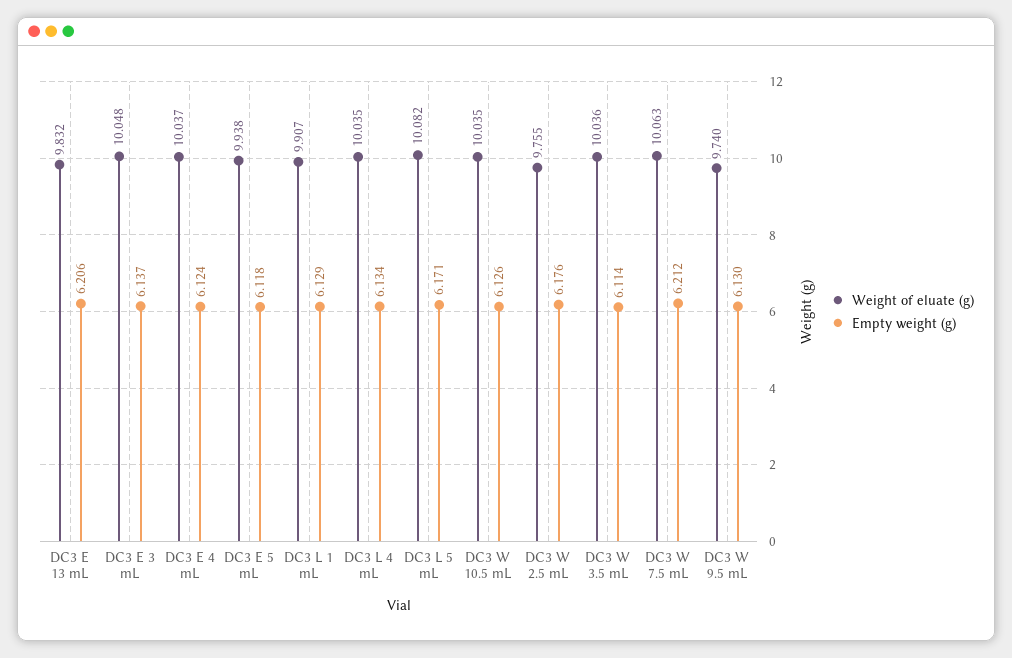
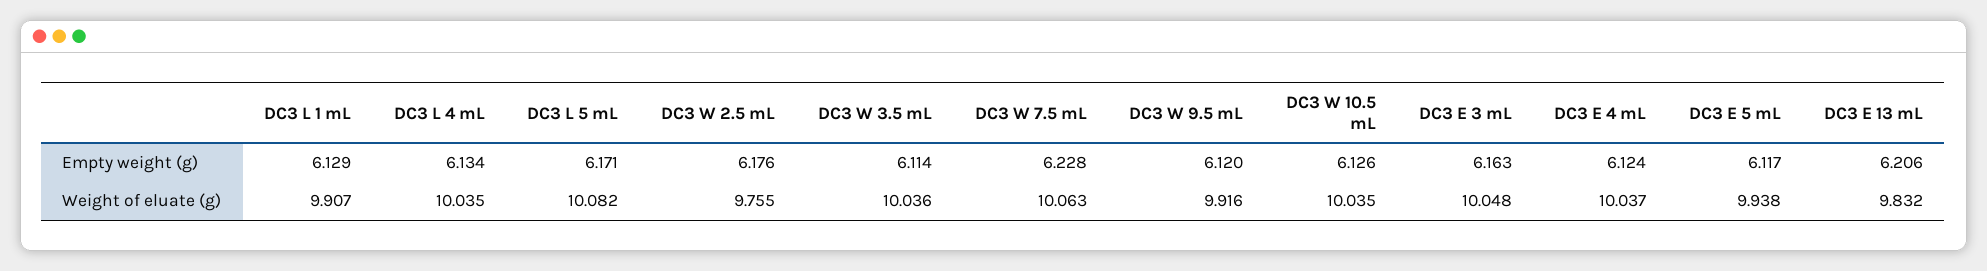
Empty weight (g), DC3 E 3 mL: 6.137 -> 6.163
Empty weight (g), DC3 E 5 mL: 6.118 -> 6.117
Empty weight (g), DC3 W 7.5 mL: 6.212 -> 6.228
Weight of eluate (g), DC3 W 9.5 mL: 9.74 -> 9.916
Empty weight (g), DC3 W 9.5 mL: 6.13 -> 6.12

